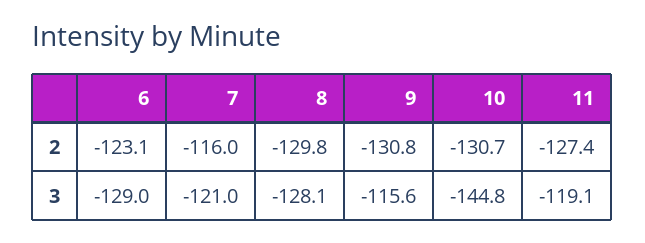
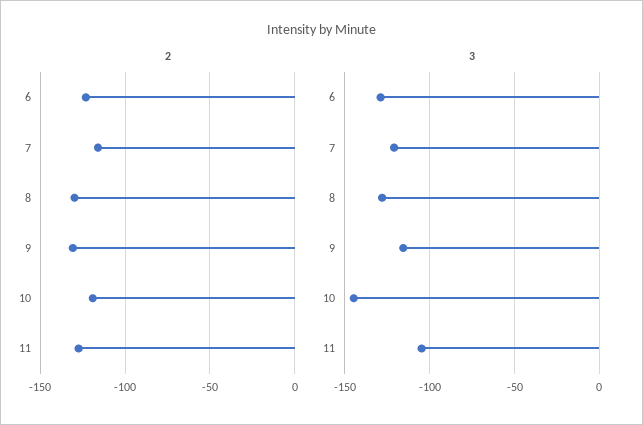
2, 10: -130.7 -> -120
3, 11: -119.1 -> -105

